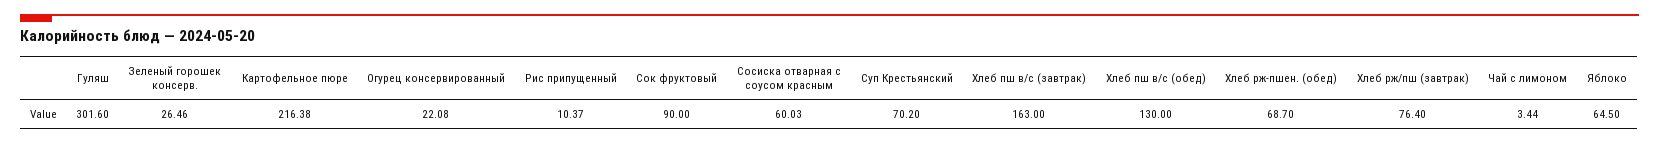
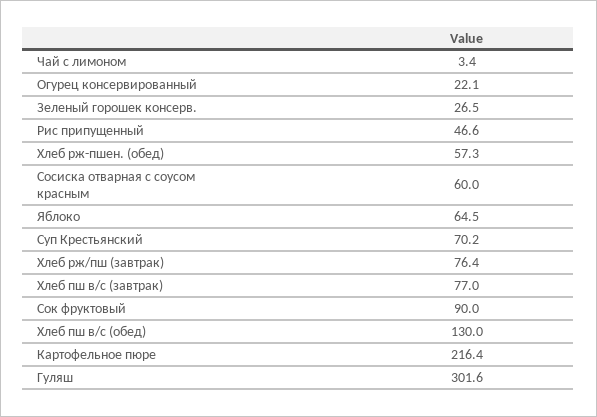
Рис припущенный: 10.37 -> 46.6
Хлеб пш в/с (завтрак): 163 -> 77
Хлеб рж-пшен. (обед): 68.7 -> 57.3

